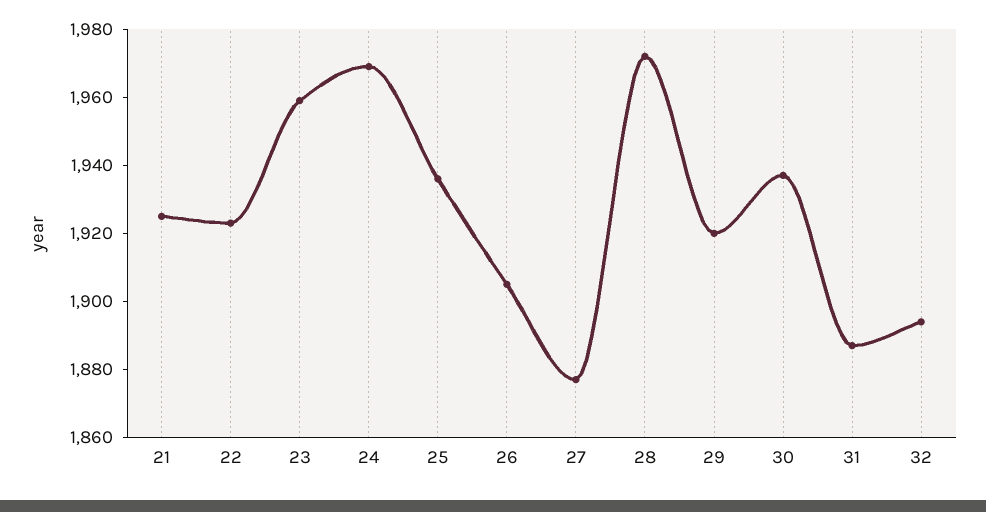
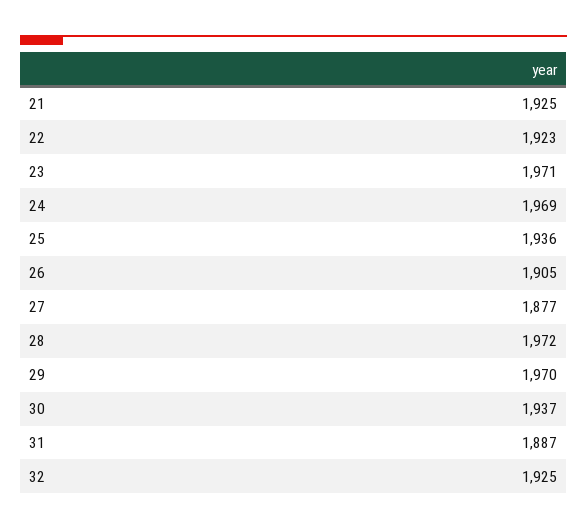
23: 1960 -> 1971
29: 1920 -> 1970
32: 1895 -> 1925

